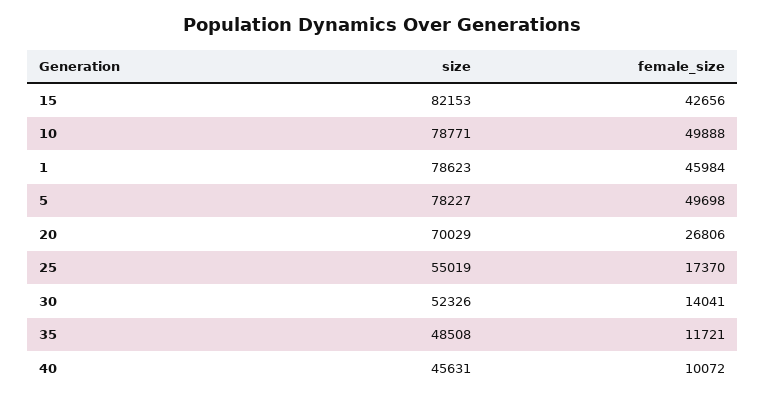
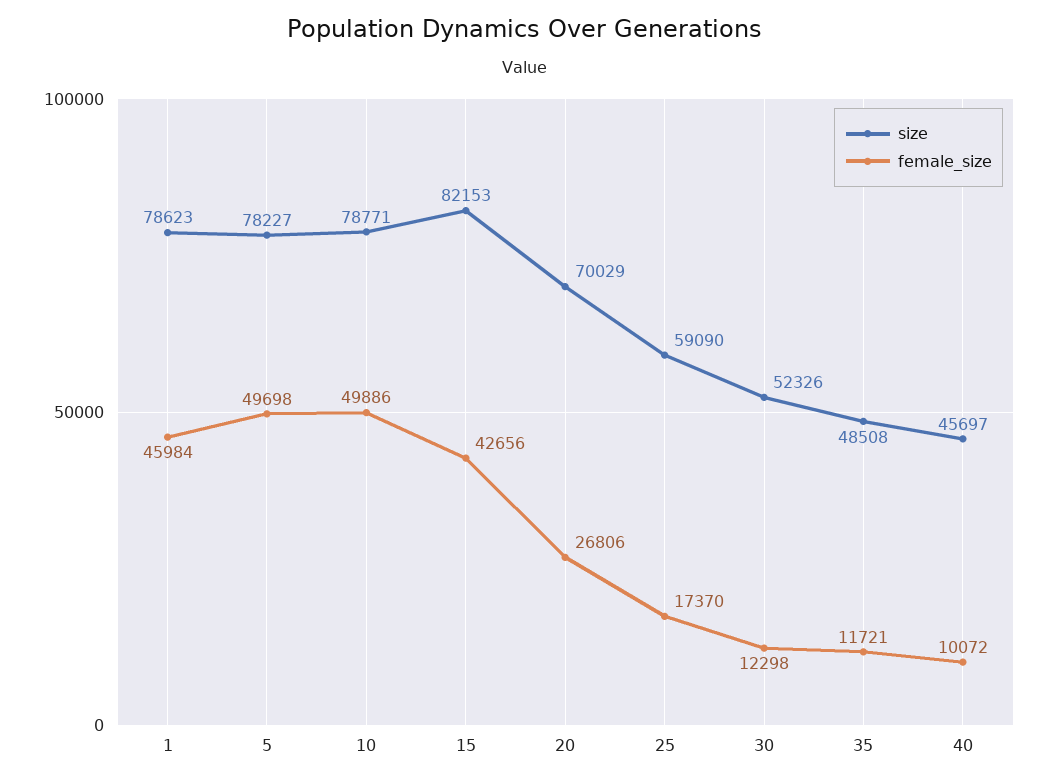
female_size, 10: 49888 -> 49886
size, 25: 55019 -> 59090
female_size, 30: 14041 -> 12298
size, 40: 45631 -> 45697

